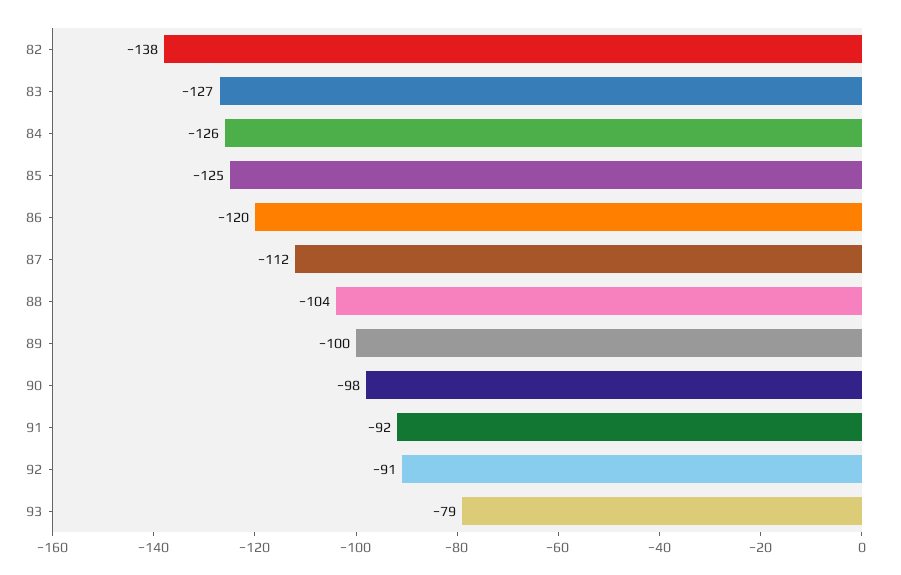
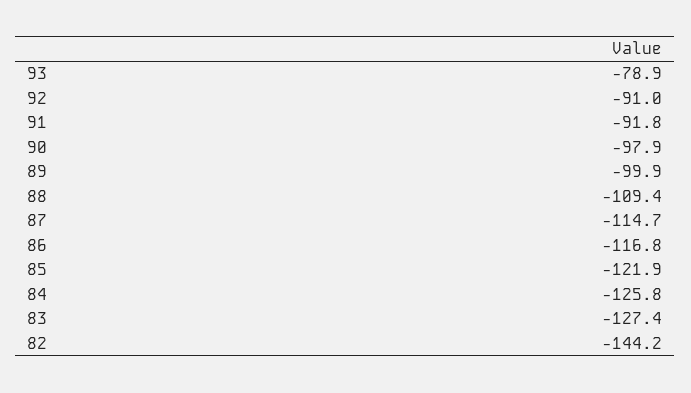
82: -138 -> -144.2
85: -125 -> -121.9
86: -120 -> -116.8
87: -112 -> -114.7
88: -104 -> -109.4

